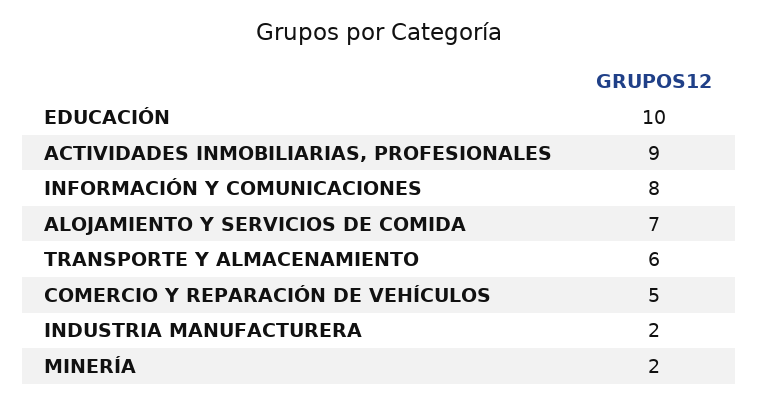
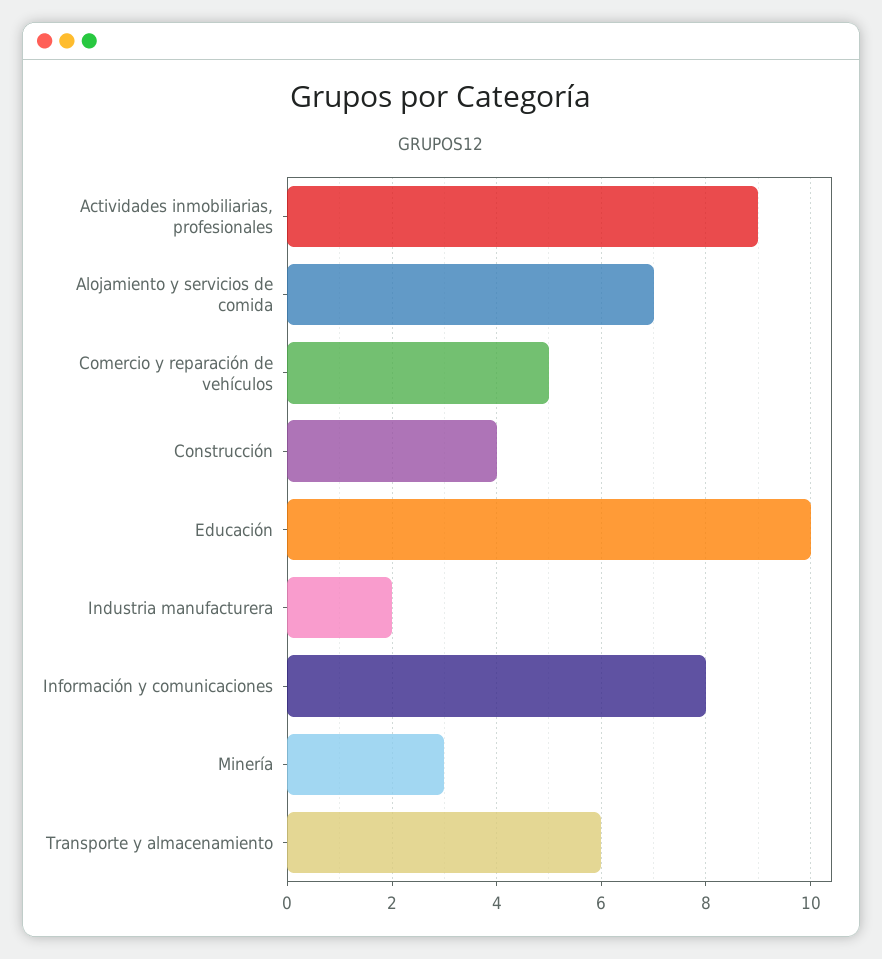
MINERÍA: 2 -> 3
Construcción: none -> 4

